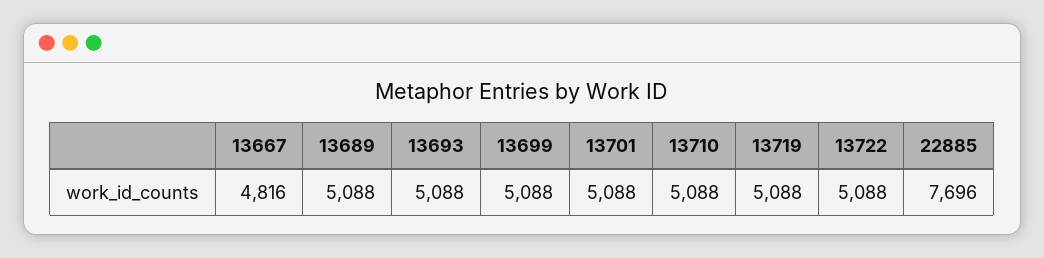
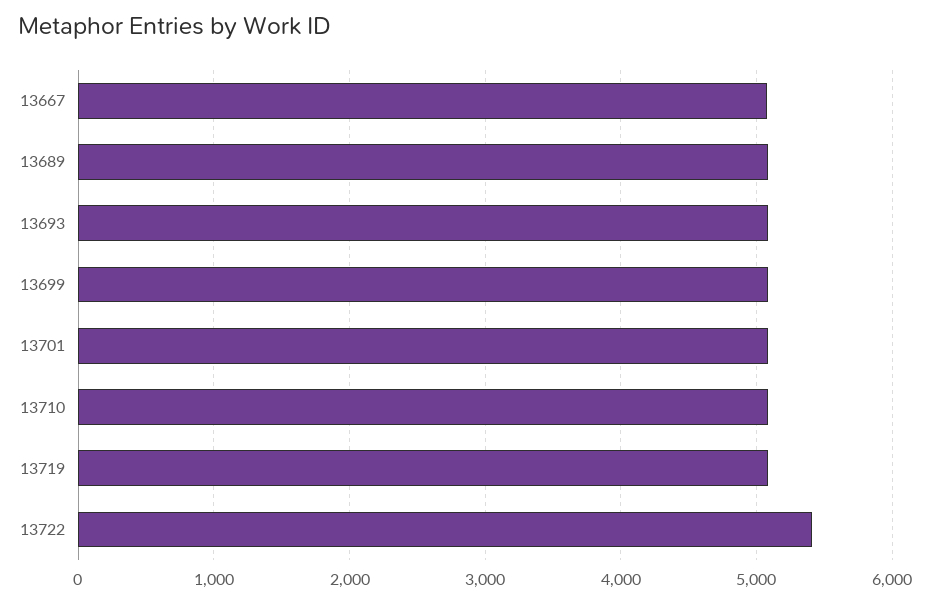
13667: 4816 -> 5100
13722: 5088 -> 5400
22885: 7696 -> none

